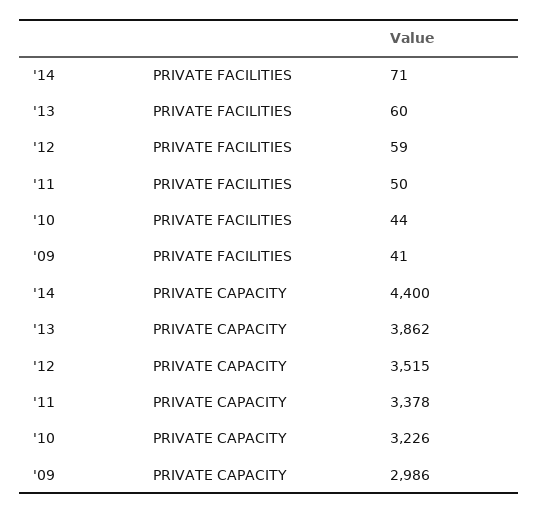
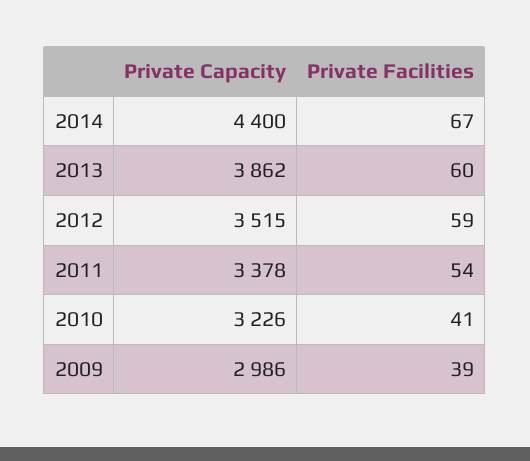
'14, PRIVATE FACILITIES: 71 -> 67
'11, PRIVATE FACILITIES: 50 -> 54
'10, PRIVATE FACILITIES: 44 -> 41
'09, PRIVATE FACILITIES: 41 -> 39

